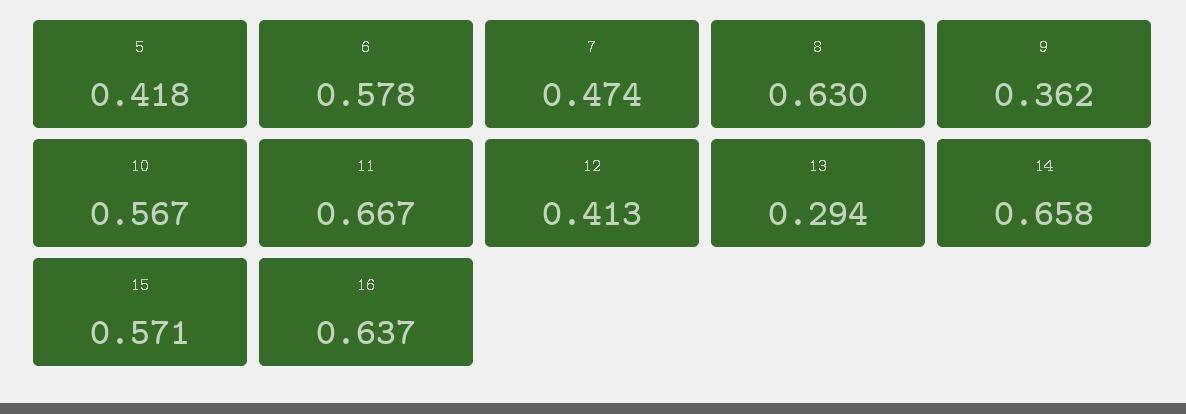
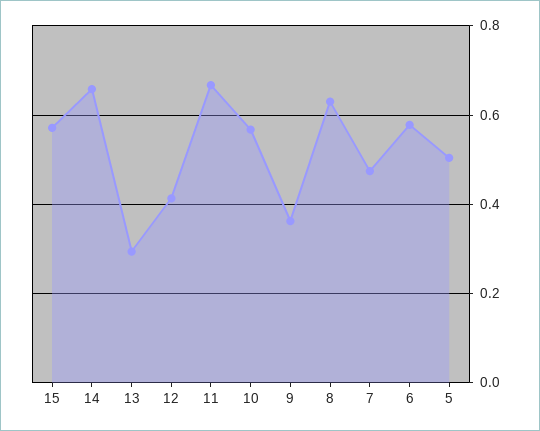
5: 0.418 -> 0.5
16: 0.637 -> none

